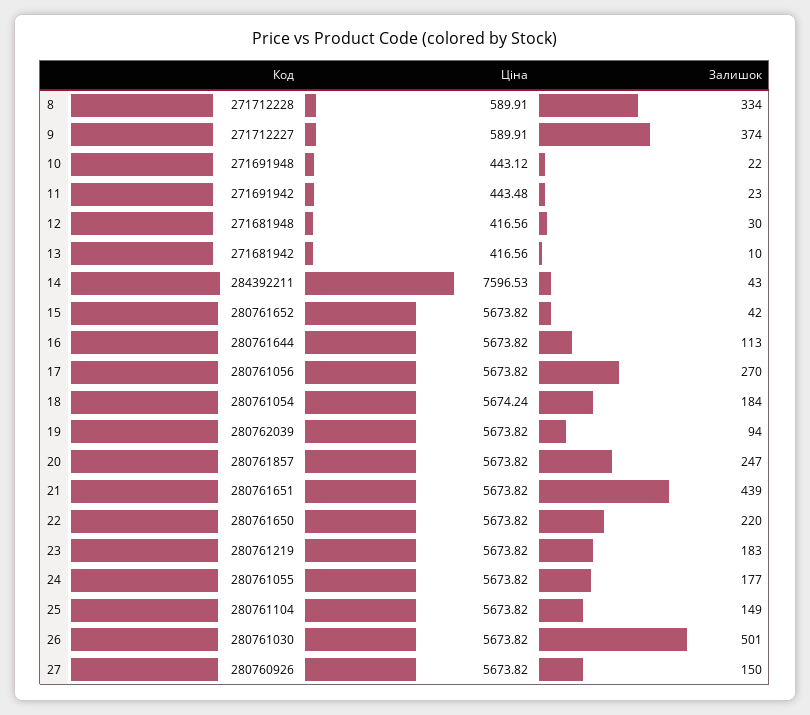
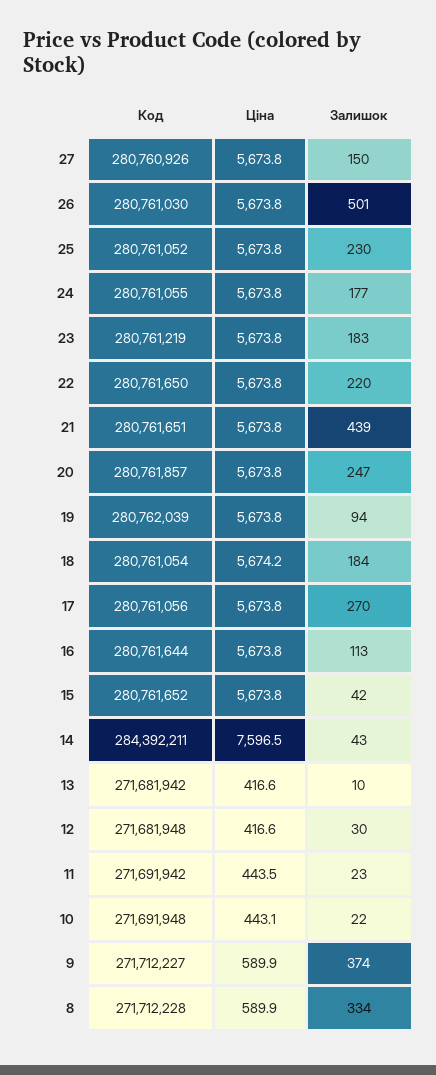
Код, 25: 280761104 -> 280761052
Залишок, 25: 149 -> 230

